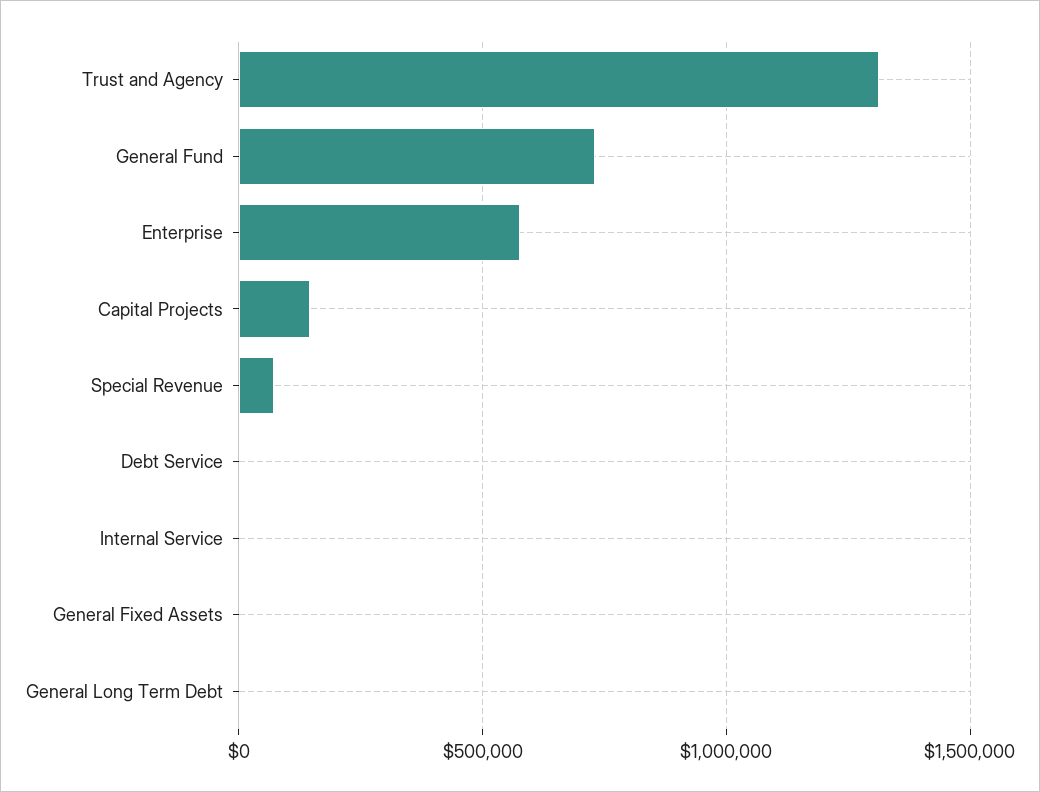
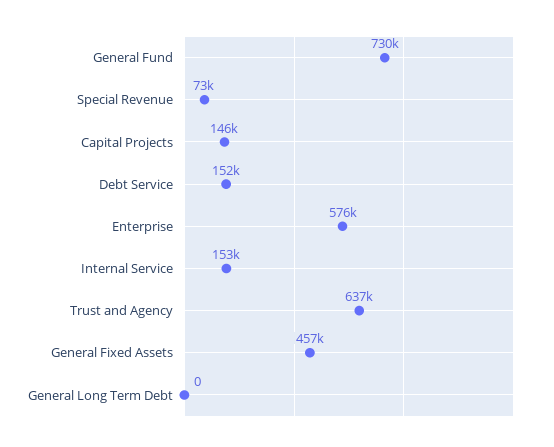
Trust and Agency: 1300000 -> 637000
Debt Service: 0 -> 152000
Internal Service: 0 -> 153000
General Fixed Assets: 0 -> 457000

